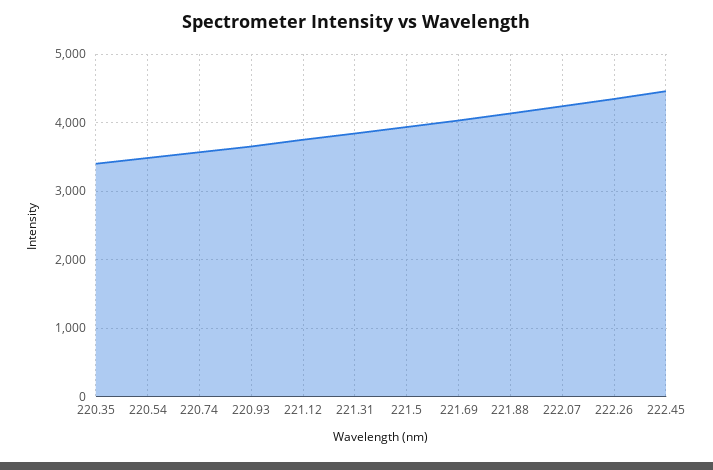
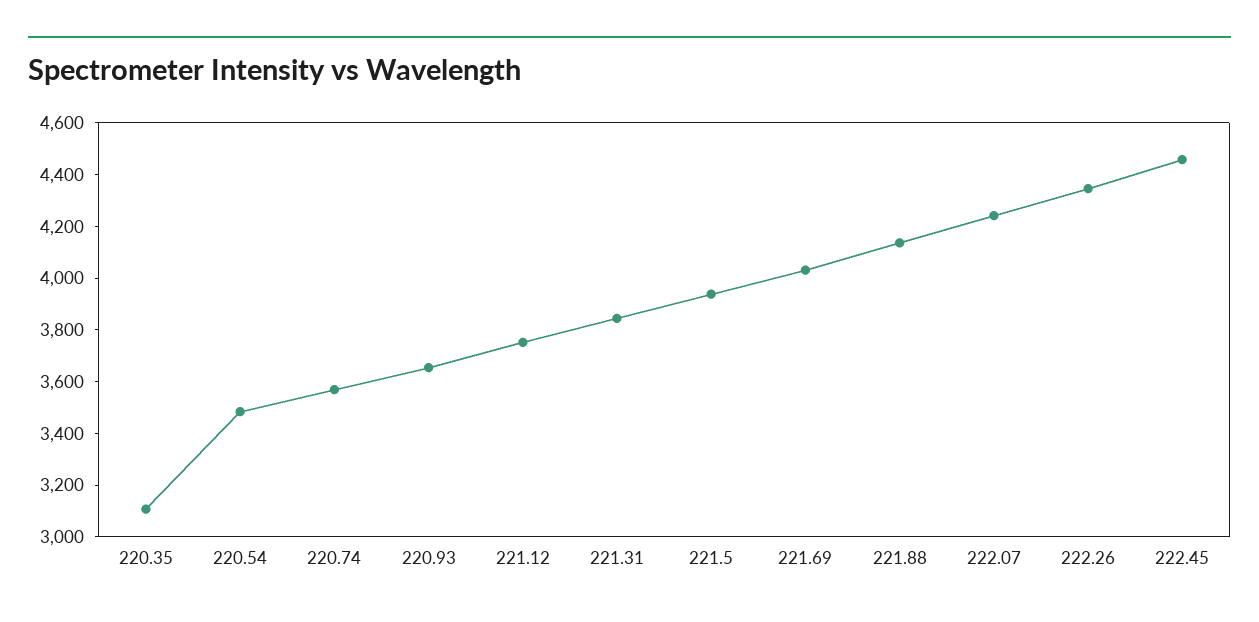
220.35: 3400 -> 3100

